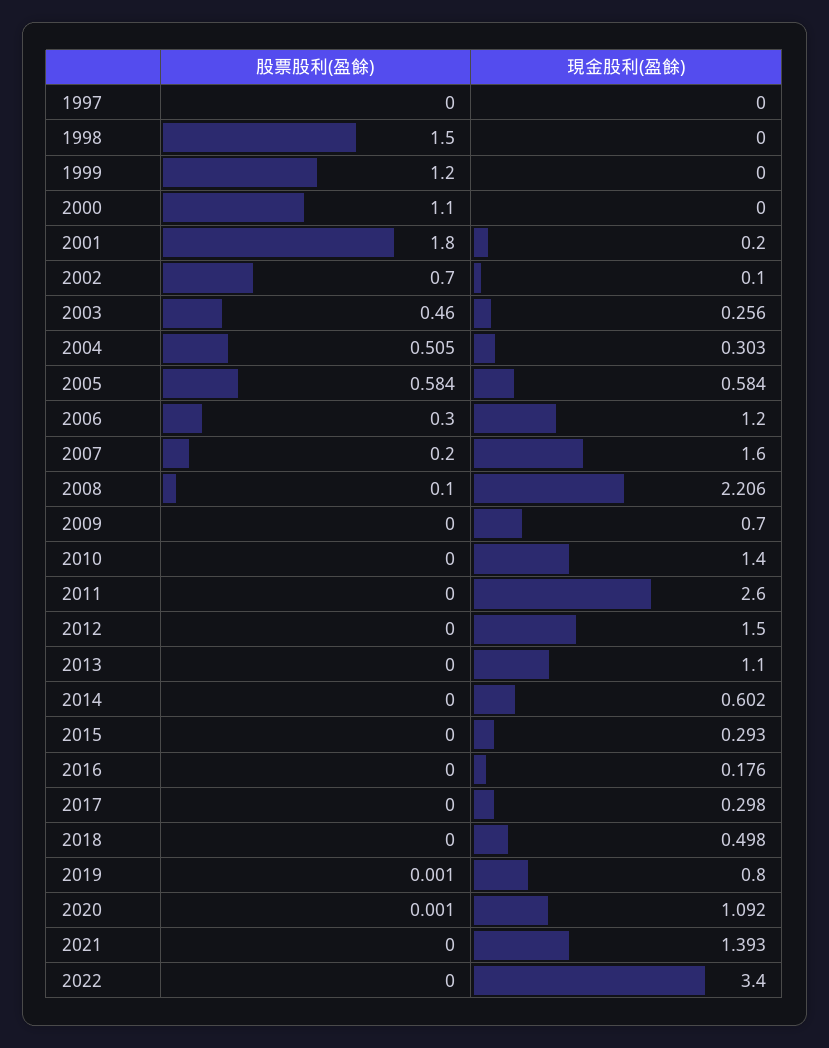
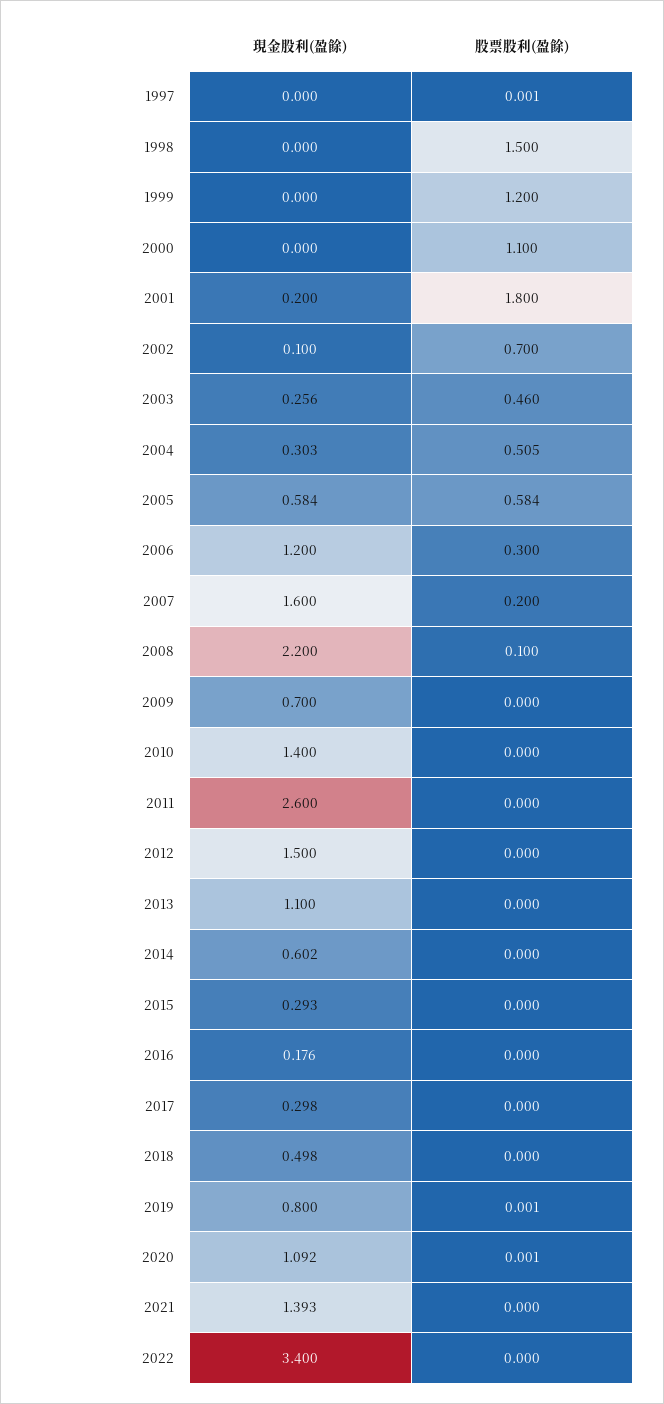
股票股利(盈餘), 1997: 0 -> 0.001
現金股利(盈餘), 2008: 2.206 -> 2.2

